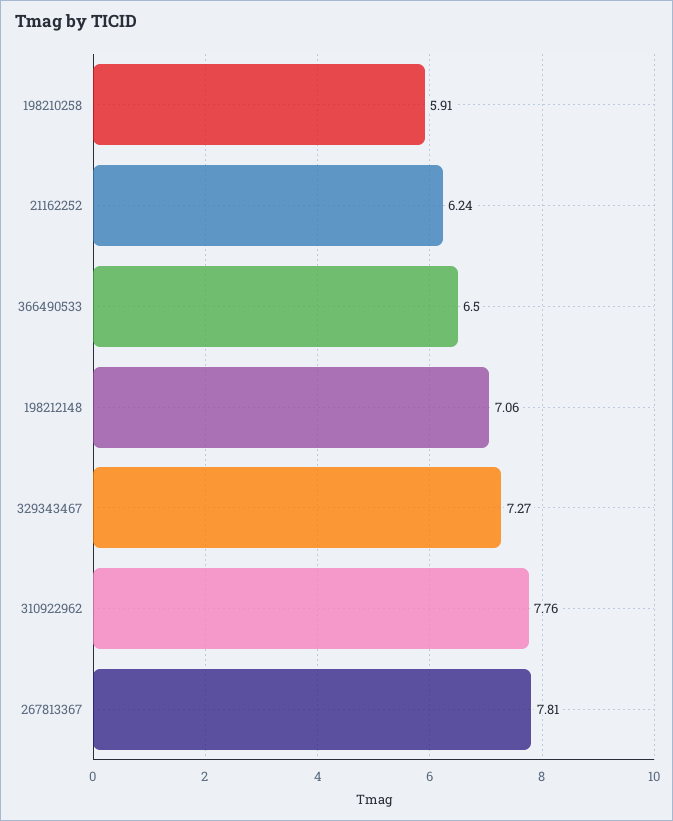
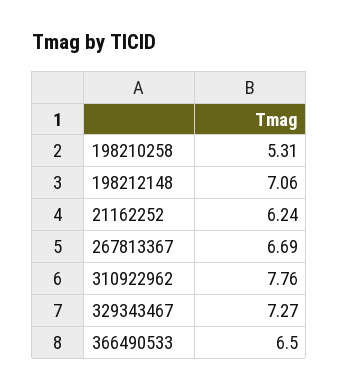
198210258: 5.91 -> 5.31
267813367: 7.81 -> 6.69

